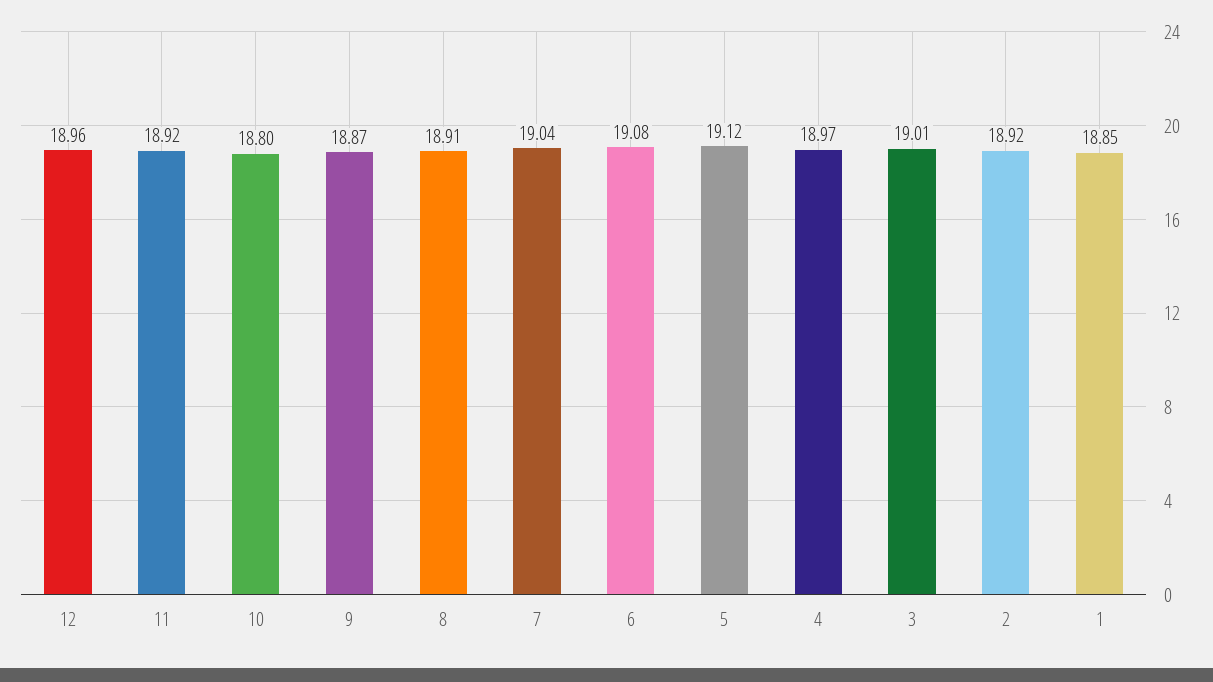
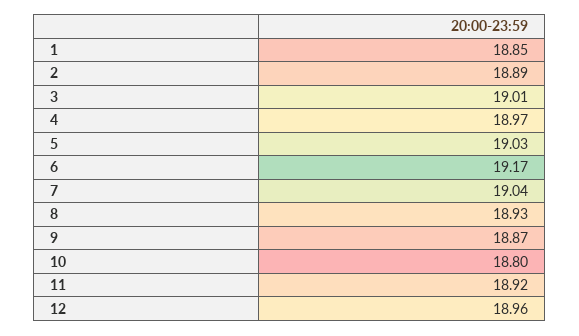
8: 18.91 -> 18.93
6: 19.08 -> 19.17
5: 19.12 -> 19.03
2: 18.92 -> 18.89

